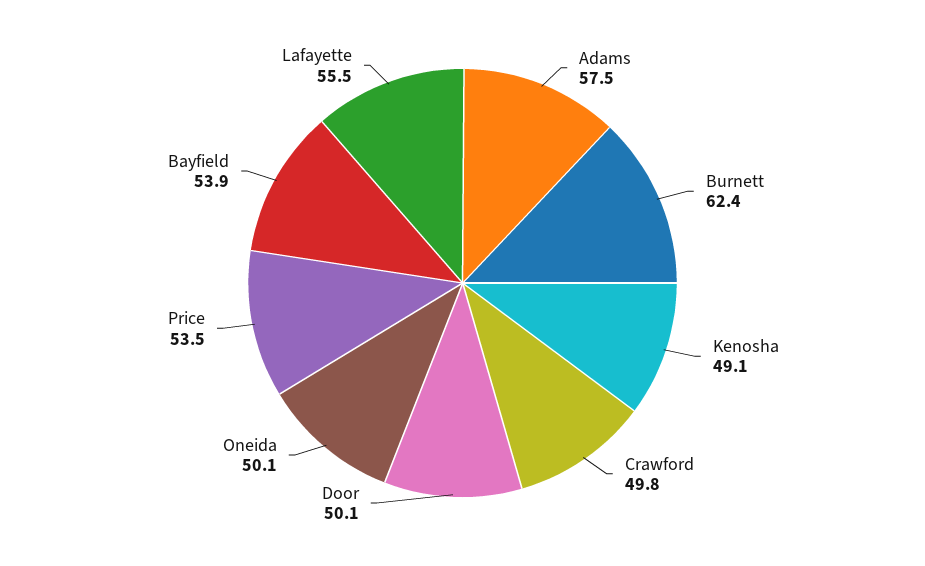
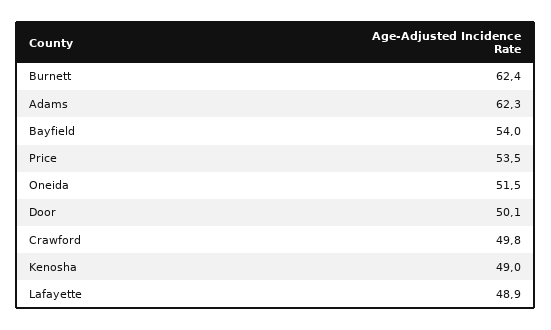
Adams: 57.5 -> 62.3
Kenosha: 49.1 -> 49
Oneida: 50.1 -> 51.5
Bayfield: 53.9 -> 54
Lafayette: 55.5 -> 48.9

